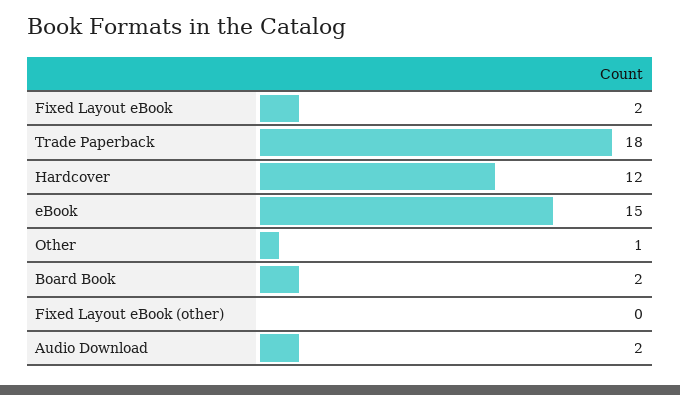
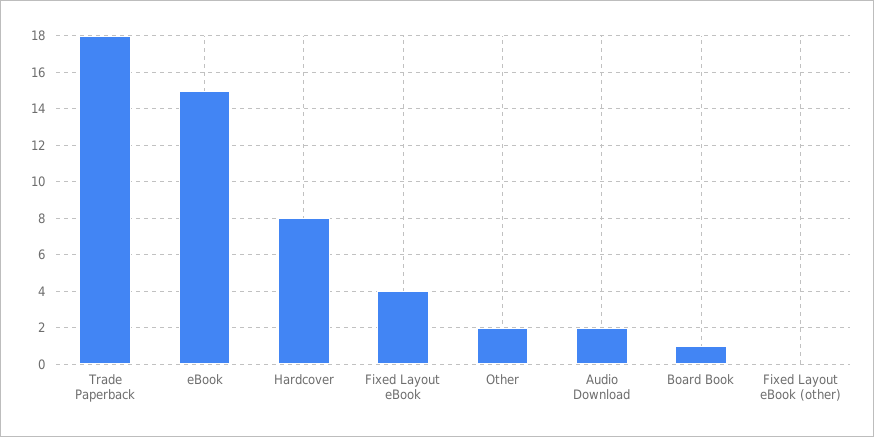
Fixed Layout eBook: 2 -> 4
Hardcover: 12 -> 8
Other: 1 -> 2
Board Book: 2 -> 1

